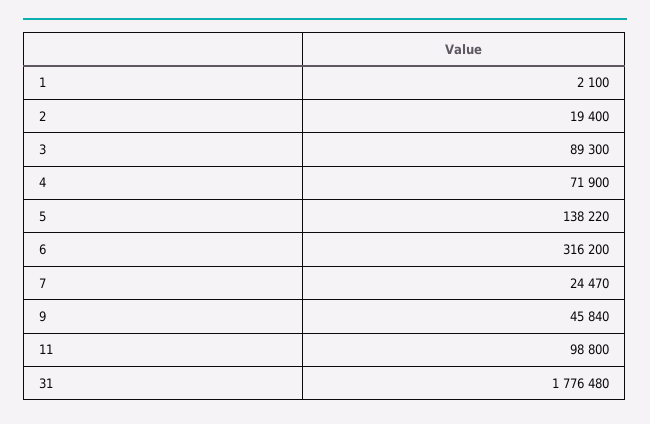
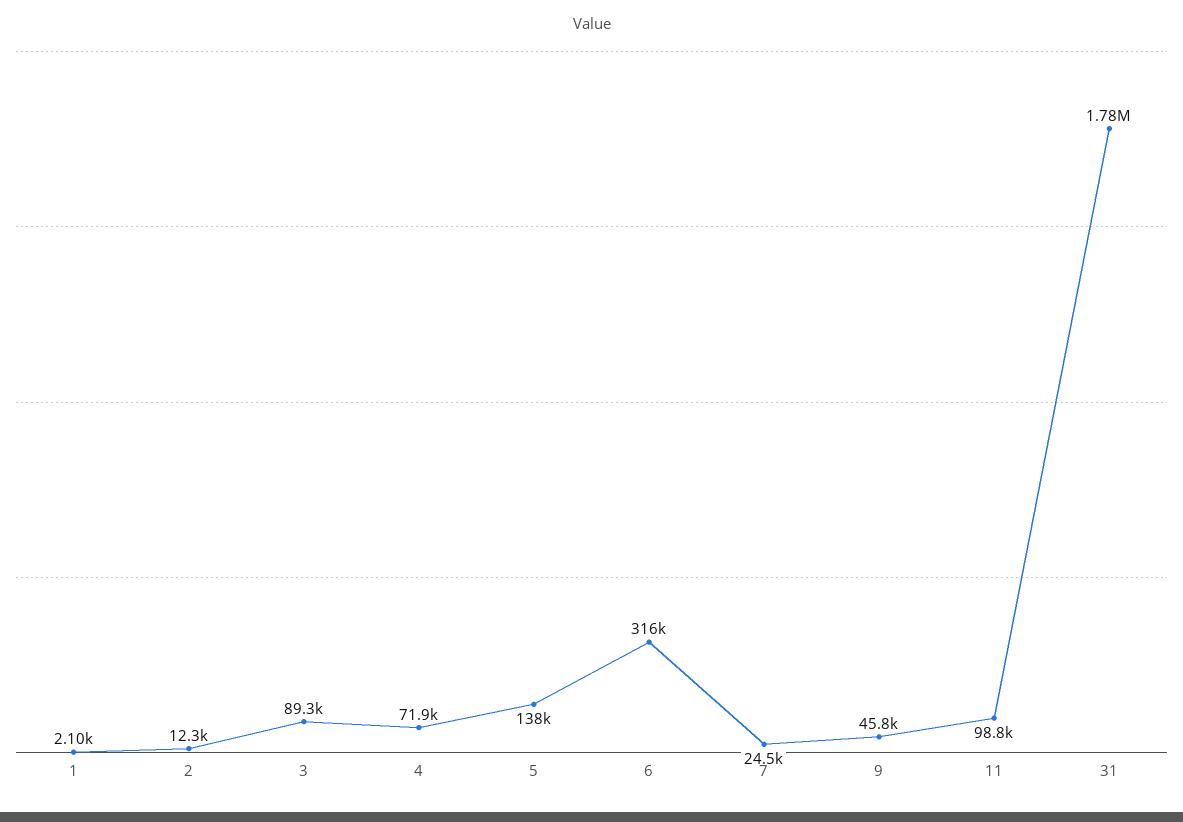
2: 19400 -> 12300

